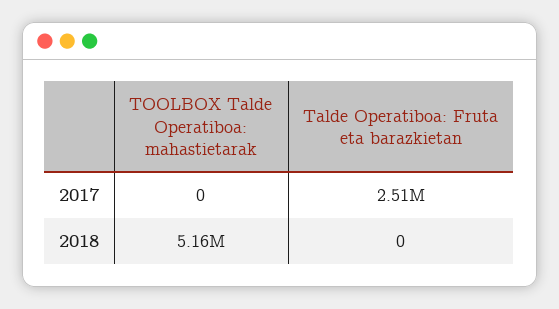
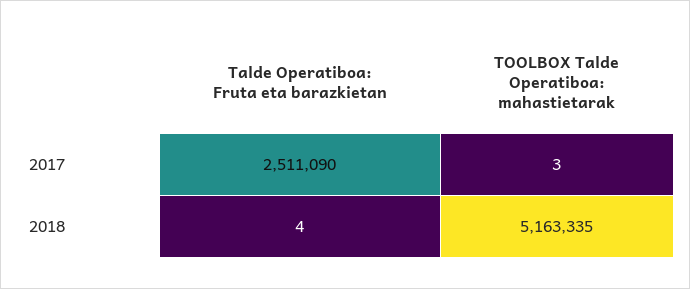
TOOLBOX Talde Operatiboa: mahastietarak, 2017: 0 -> 3
Talde Operatiboa: Fruta eta barazkietan, 2018: 0 -> 4

